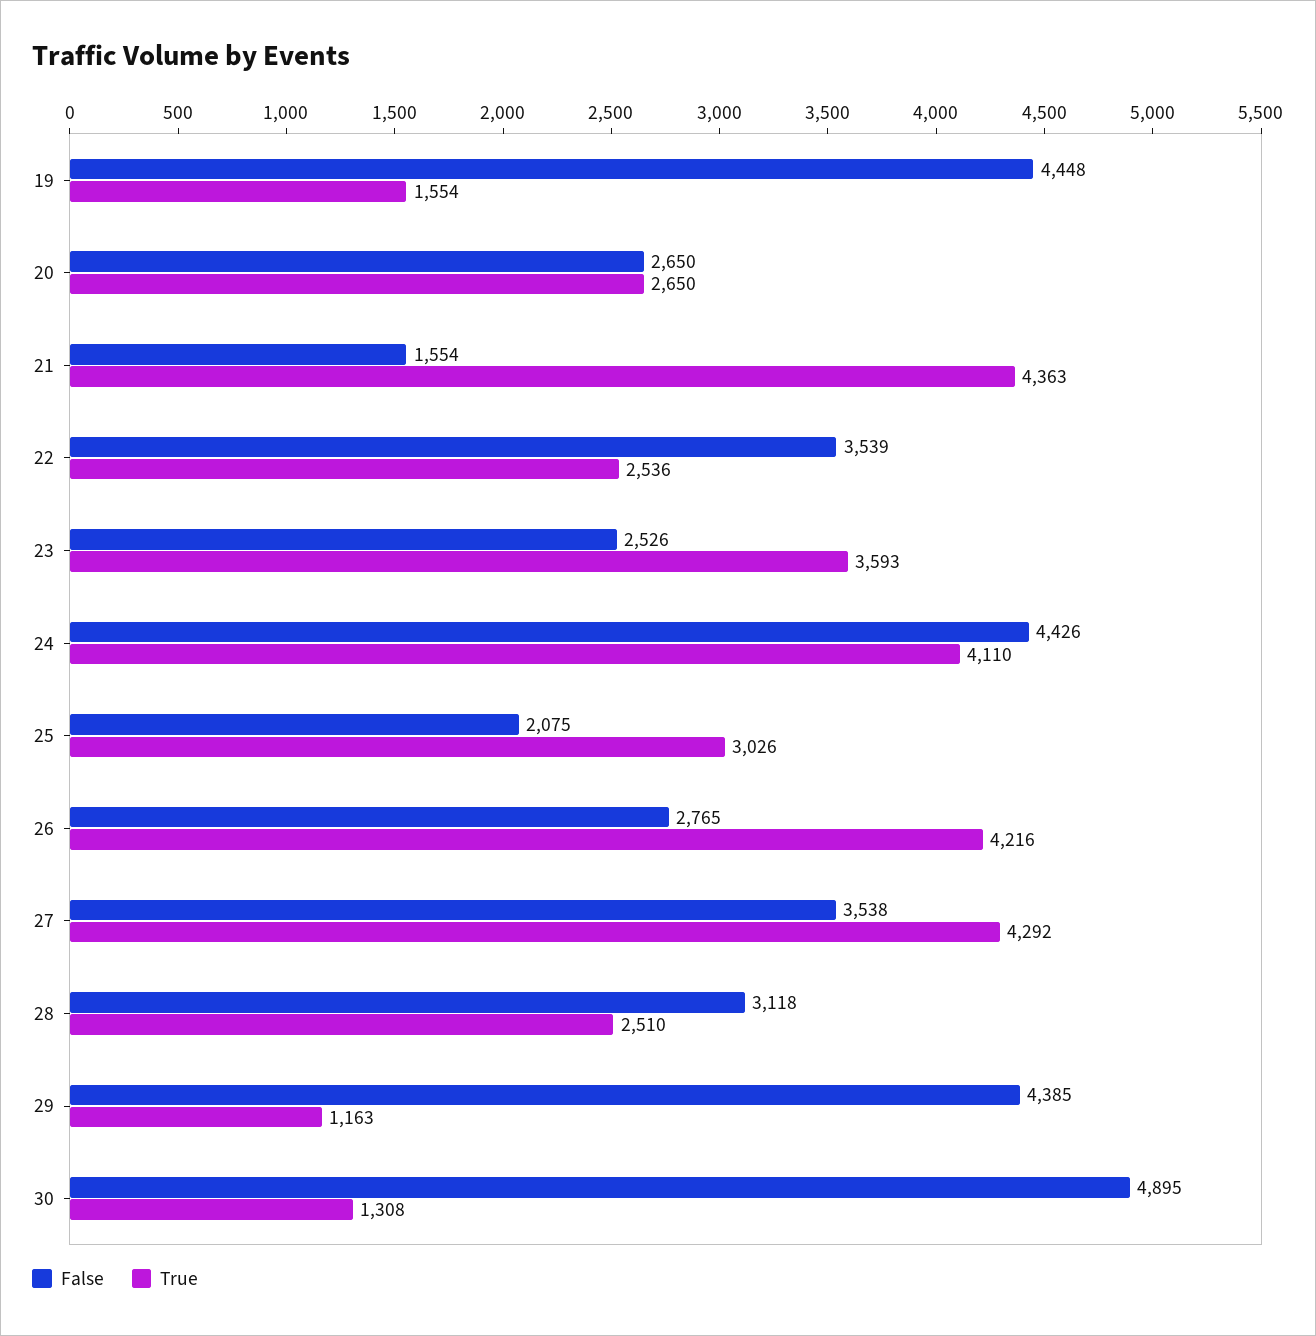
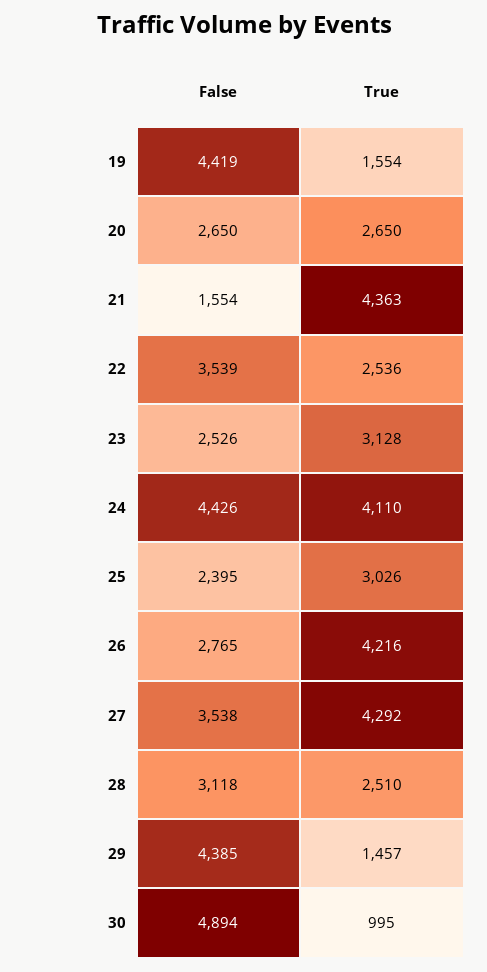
False, 19: 4448 -> 4419
True, 23: 3593 -> 3128
False, 25: 2075 -> 2395
True, 29: 1163 -> 1457
False, 30: 4895 -> 4894
True, 30: 1308 -> 995

